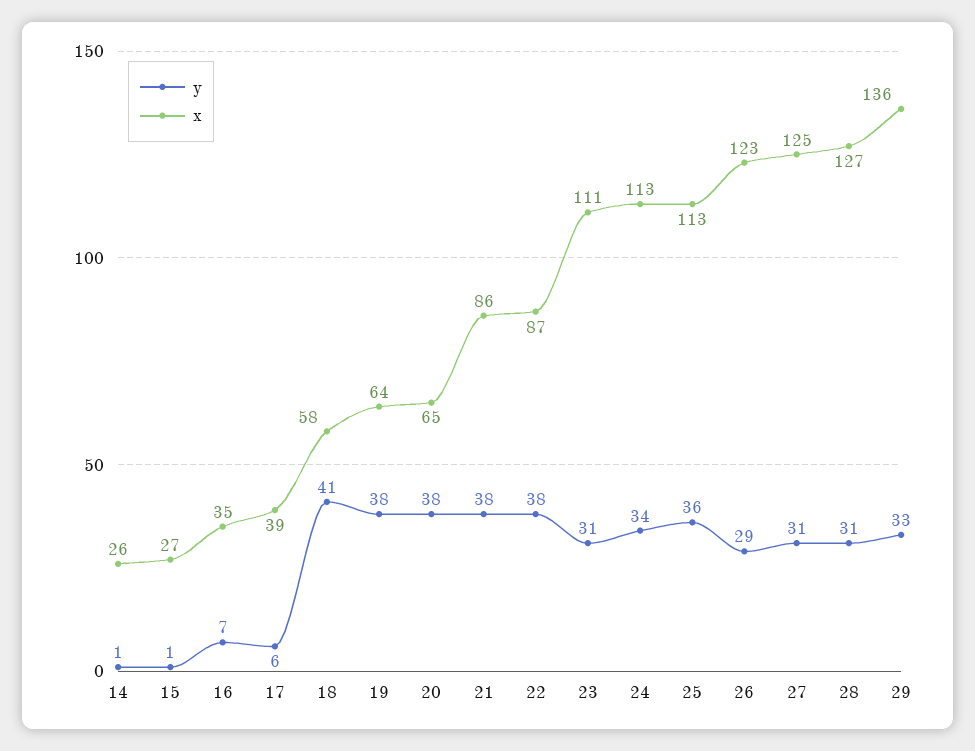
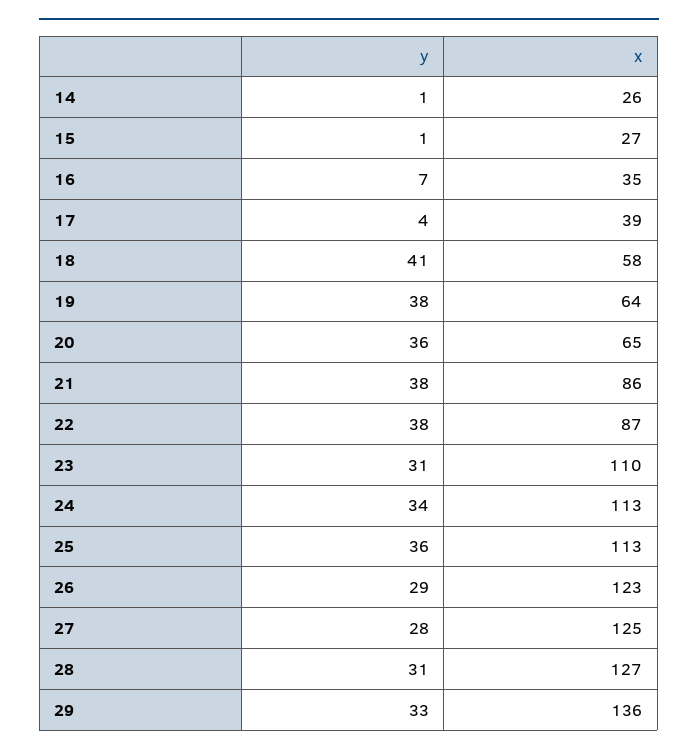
y, 17: 6 -> 4
y, 20: 38 -> 36
x, 23: 111 -> 110
y, 27: 31 -> 28

